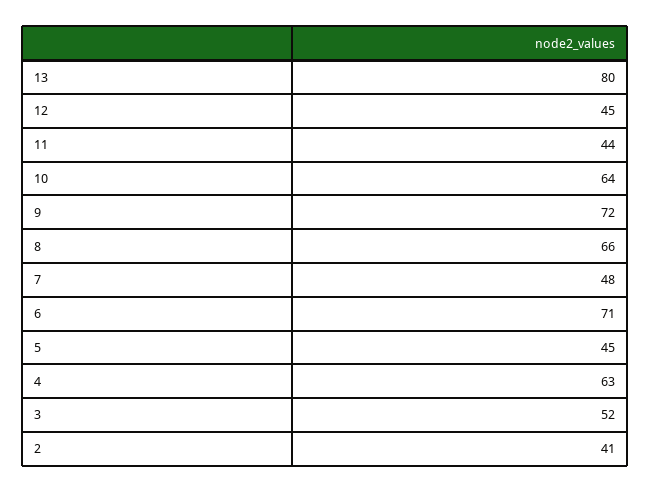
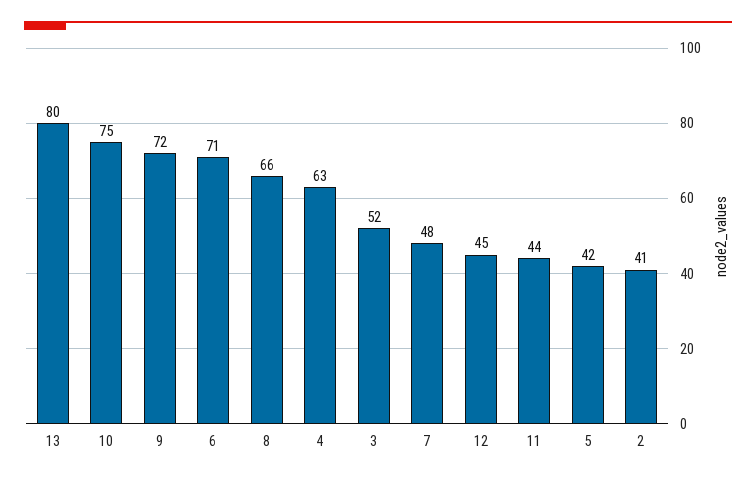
10: 64 -> 75
5: 45 -> 42

